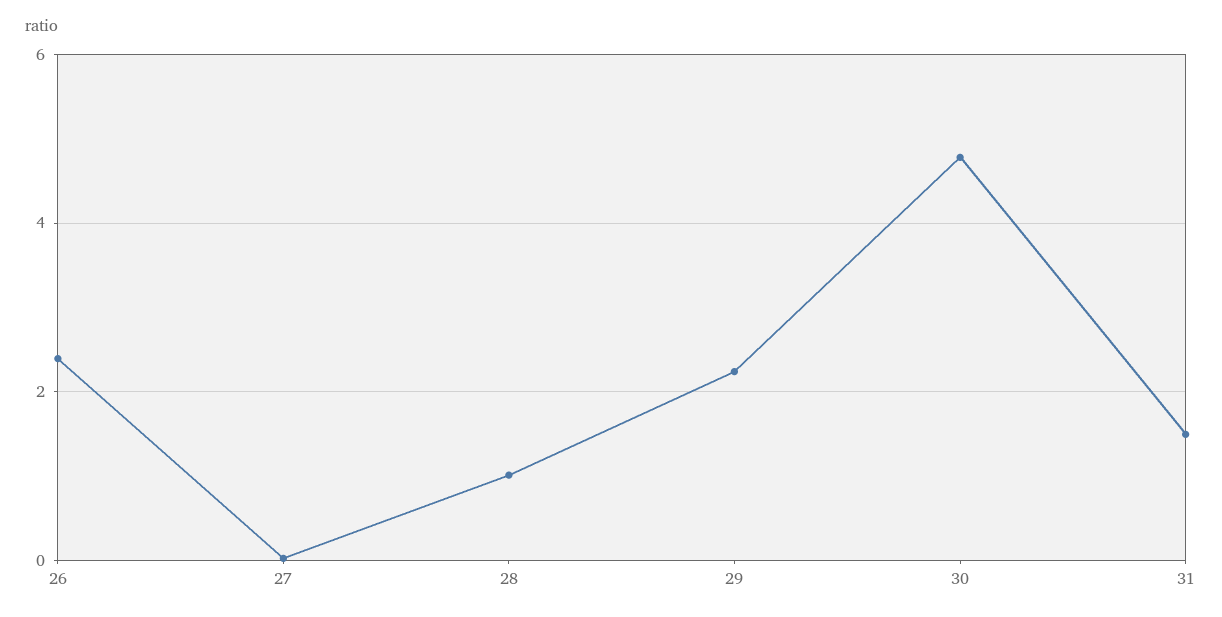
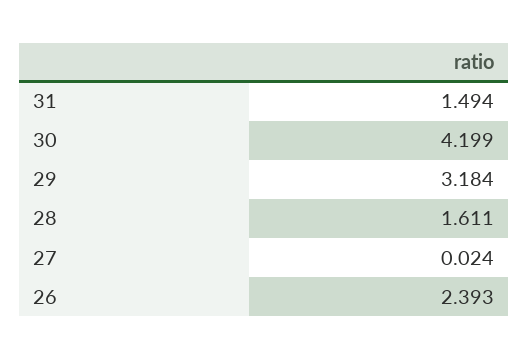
28: 1 -> 1.611
29: 2.2 -> 3.184
30: 4.8 -> 4.199

